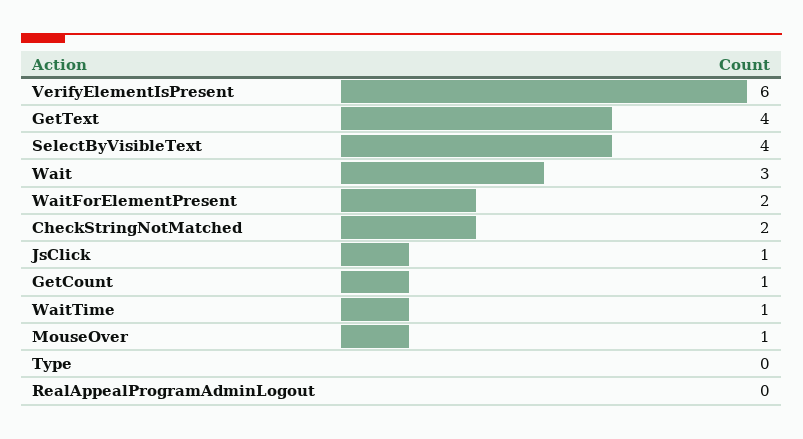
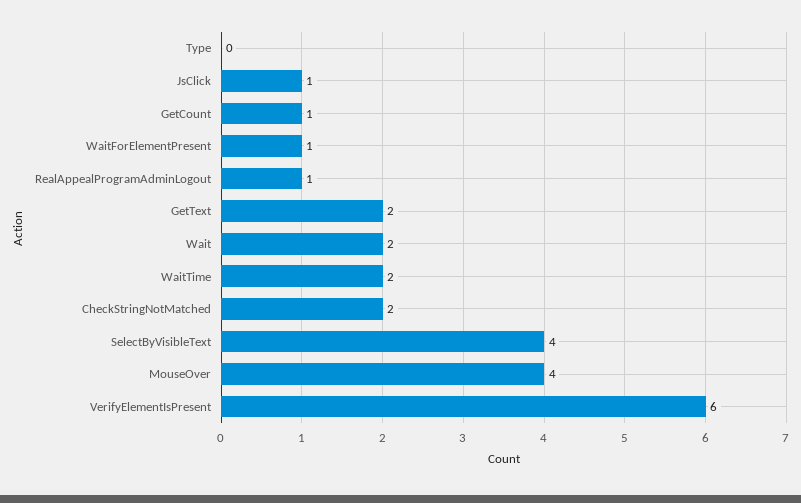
GetText: 4 -> 2
Wait: 3 -> 2
WaitForElementPresent: 2 -> 1
WaitTime: 1 -> 2
MouseOver: 1 -> 4
RealAppealProgramAdminLogout: 0 -> 1

